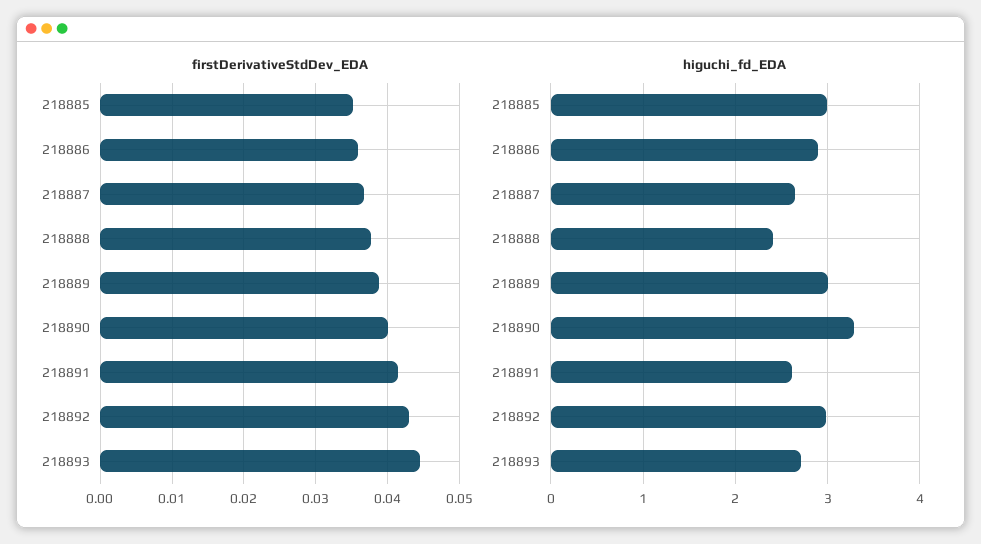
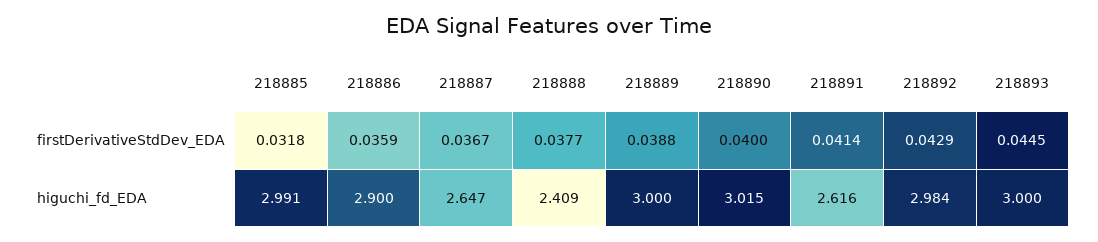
firstDerivativeStdDev_EDA, 218885: 0.035 -> 0.0318
higuchi_fd_EDA, 218890: 3.3 -> 3.015
higuchi_fd_EDA, 218893: 2.7 -> 3

